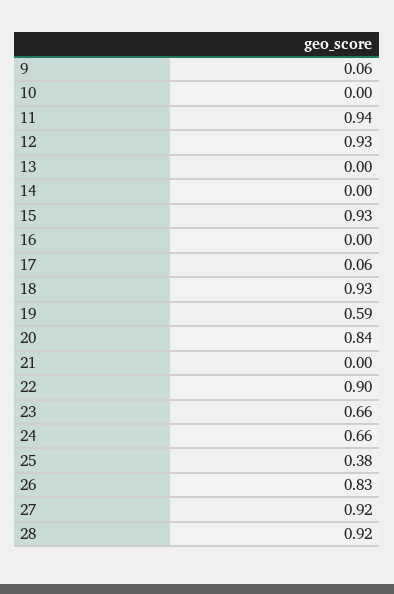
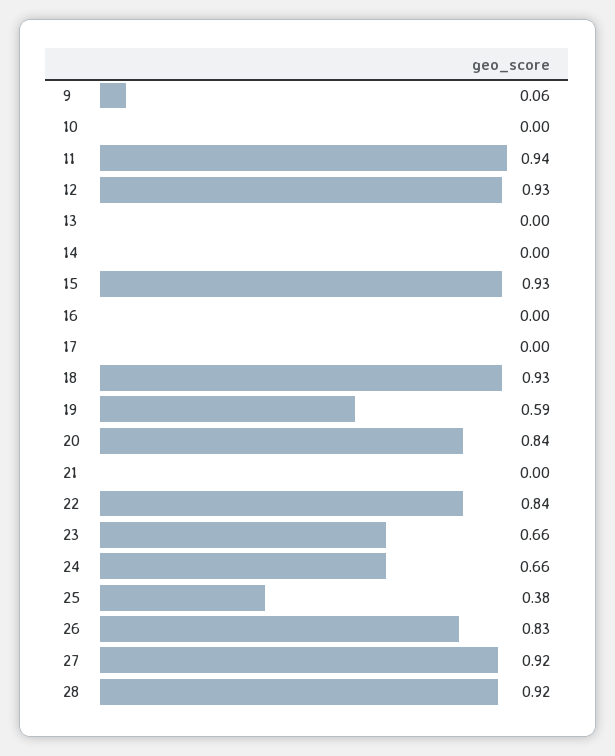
17: 0.06 -> 0
22: 0.9 -> 0.84

